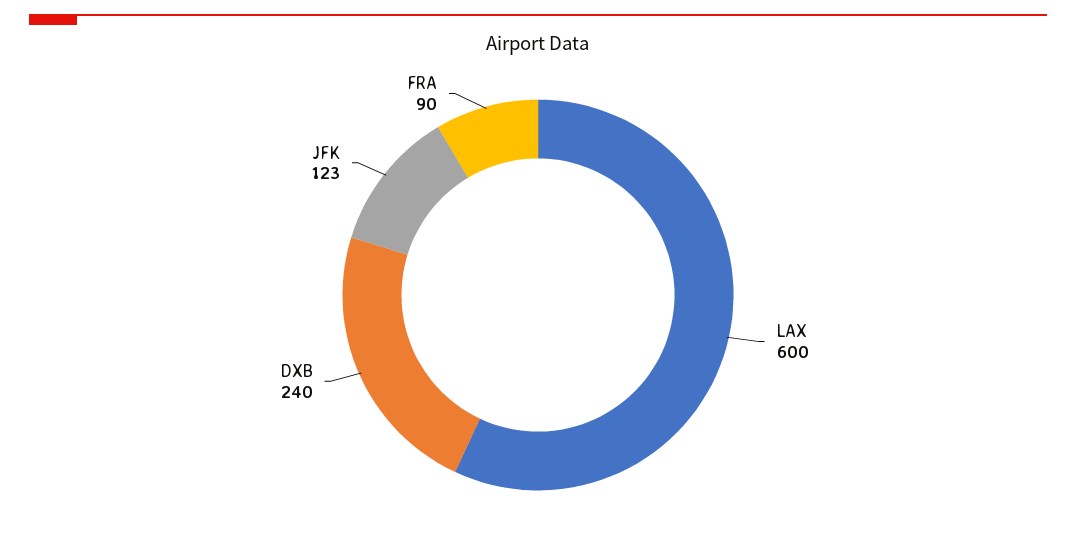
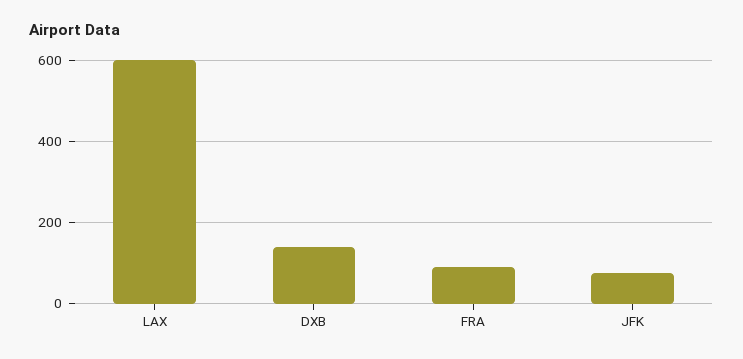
DXB: 240 -> 140
JFK: 123 -> 80

